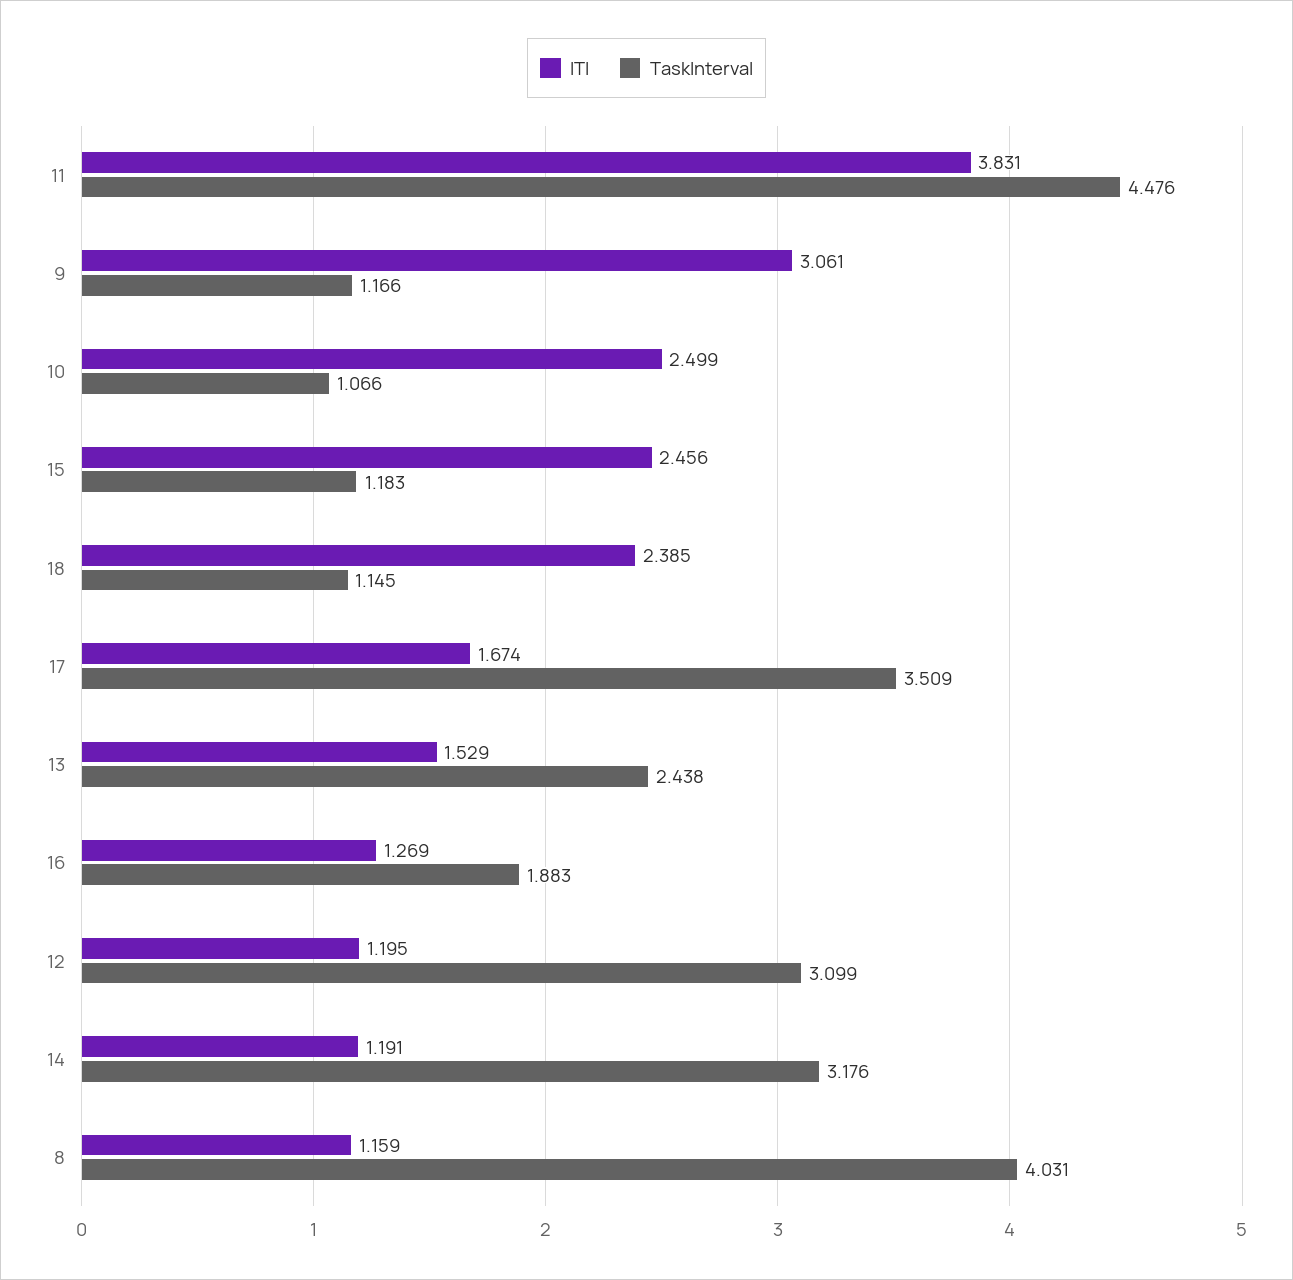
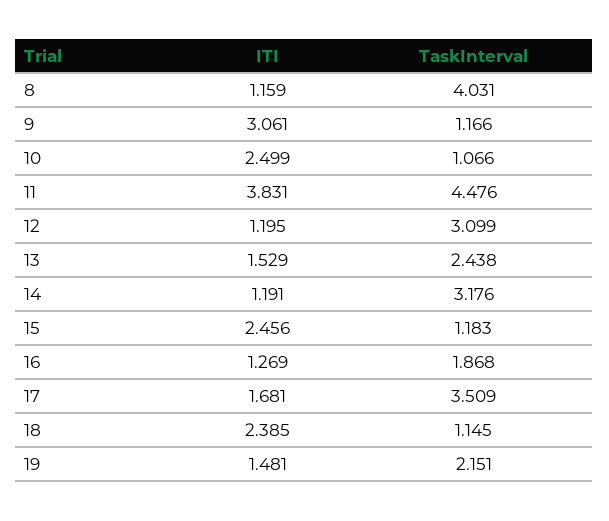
ITI, 17: 1.674 -> 1.681
TaskInterval, 16: 1.883 -> 1.868
ITI, 19: none -> 1.481
TaskInterval, 19: none -> 2.151

